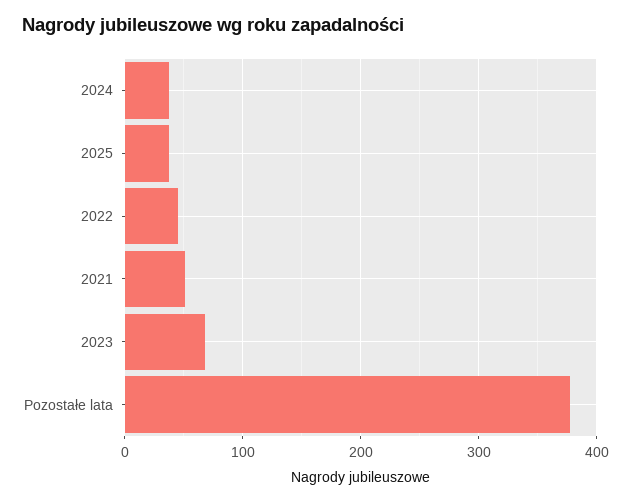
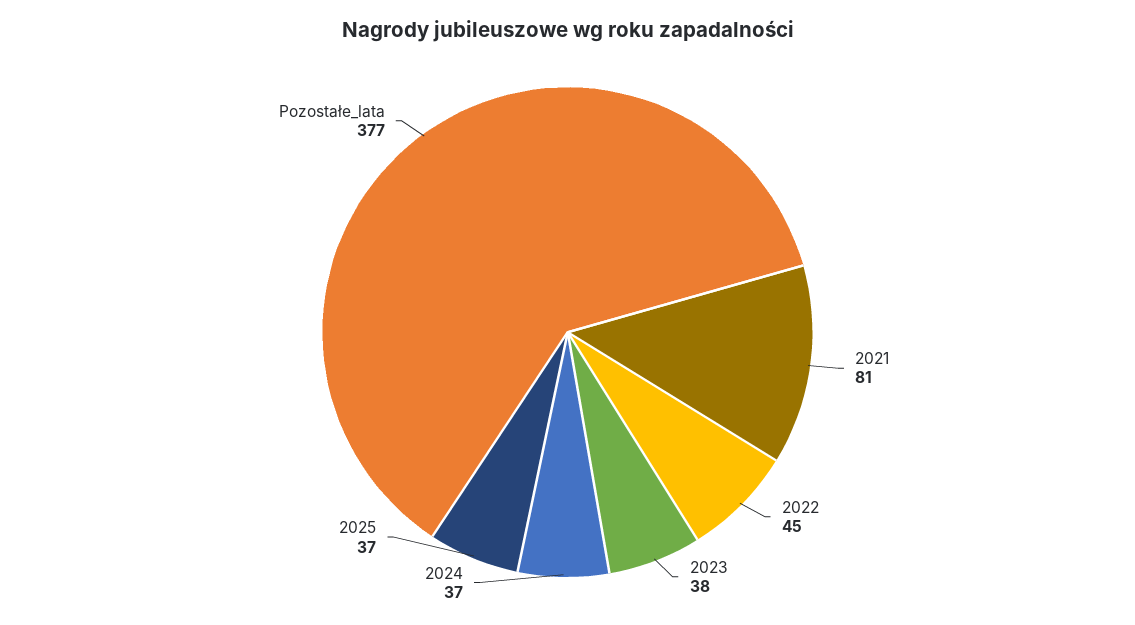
2021: 50 -> 81
2023: 70 -> 38

